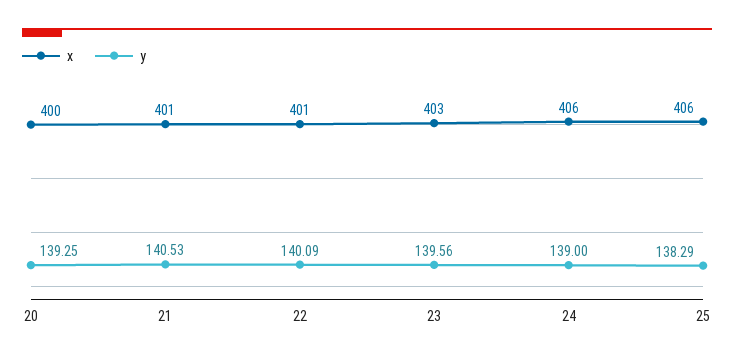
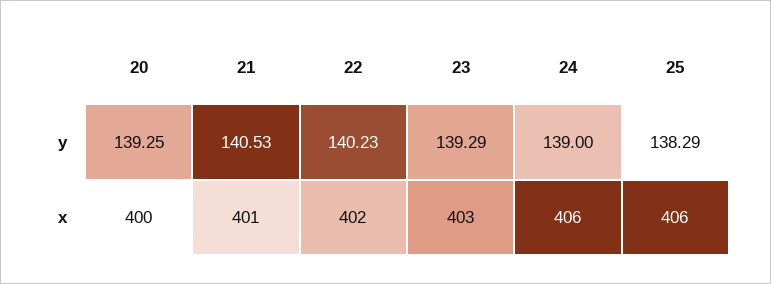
x, 22: 401 -> 402
y, 22: 140.09 -> 140.23
y, 23: 139.56 -> 139.29

